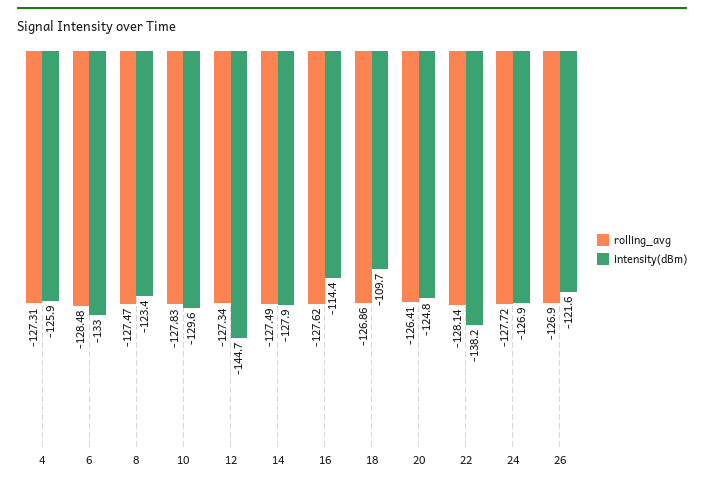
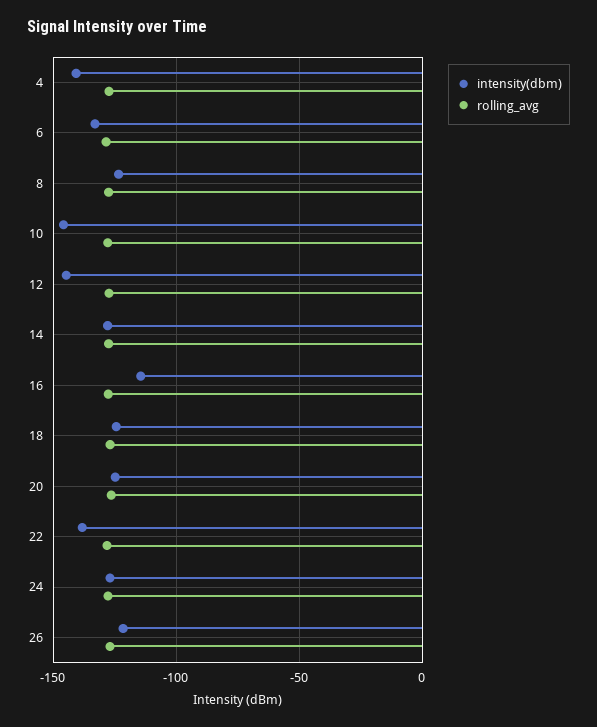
intensity(dBm), 4: -125.9 -> -140
intensity(dBm), 10: -129.6 -> -145
intensity(dBm), 18: -109.7 -> -125

